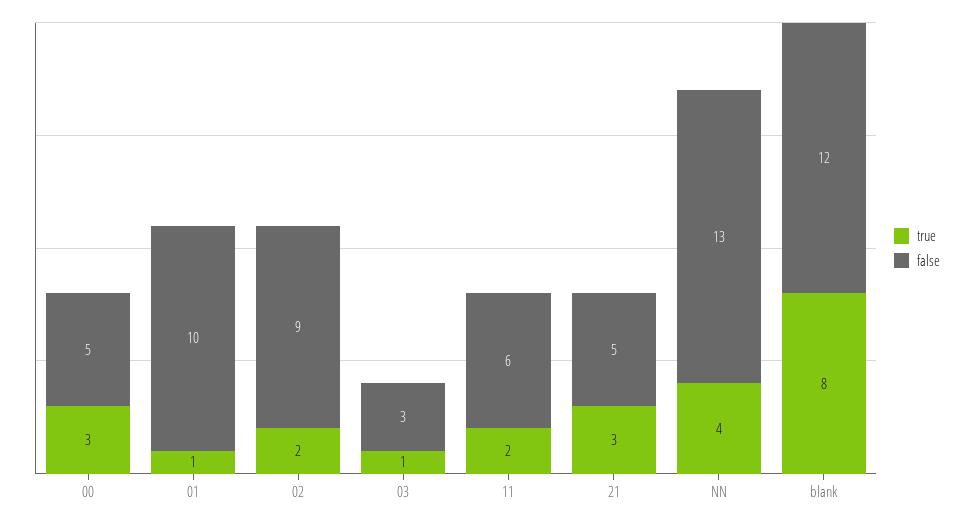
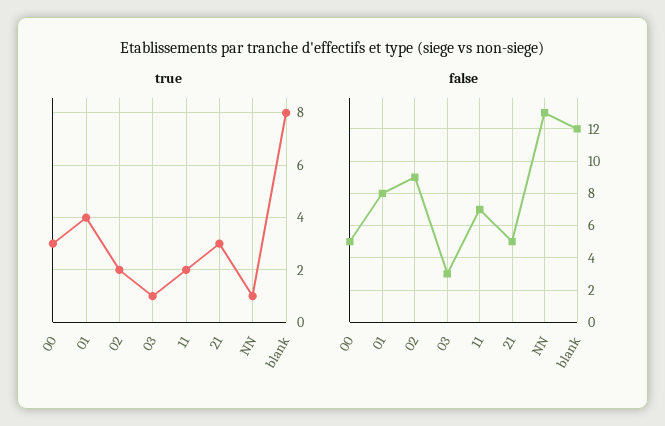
true, 01: 1 -> 4
false, 01: 10 -> 8
false, 11: 6 -> 7
true, NN: 4 -> 1

